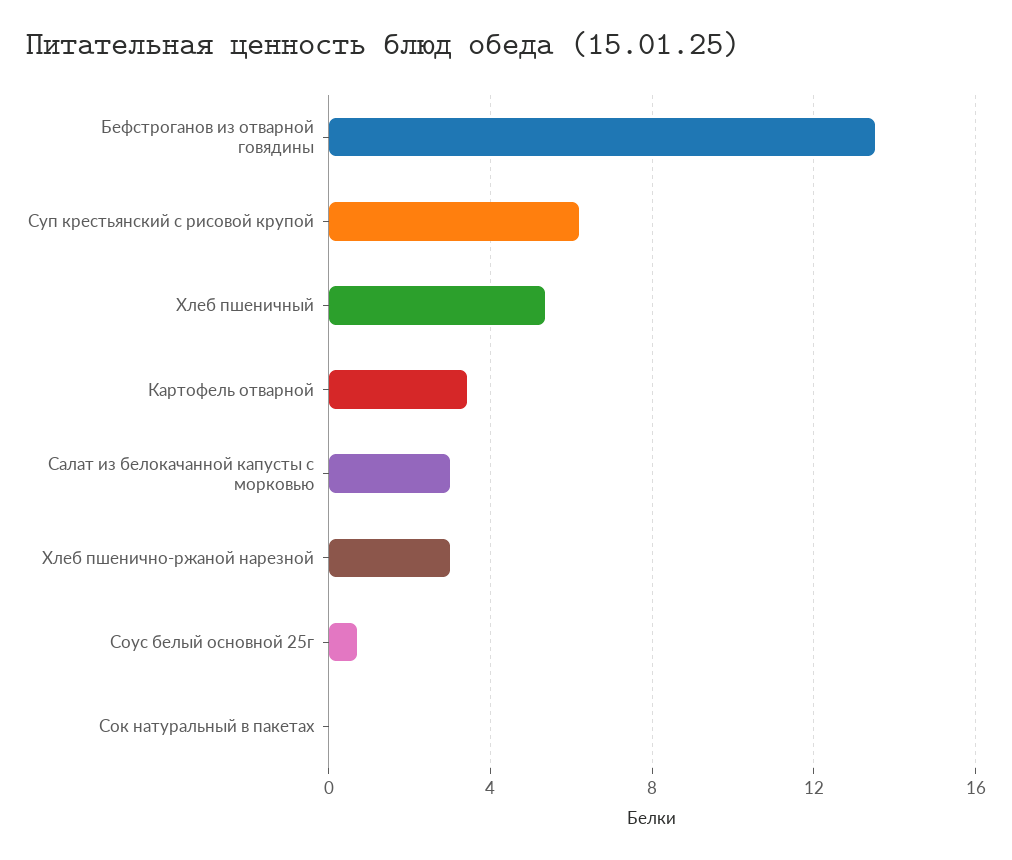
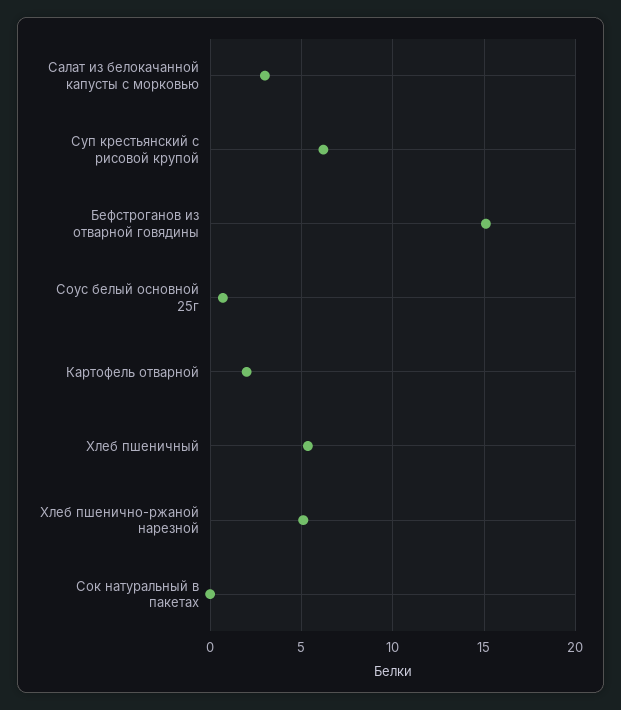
Бефстроганов из отварной говядины: 13.5 -> 15
Картофель отварной: 3.5 -> 2
Хлеб пшенично-ржаной нарезной: 3 -> 5

